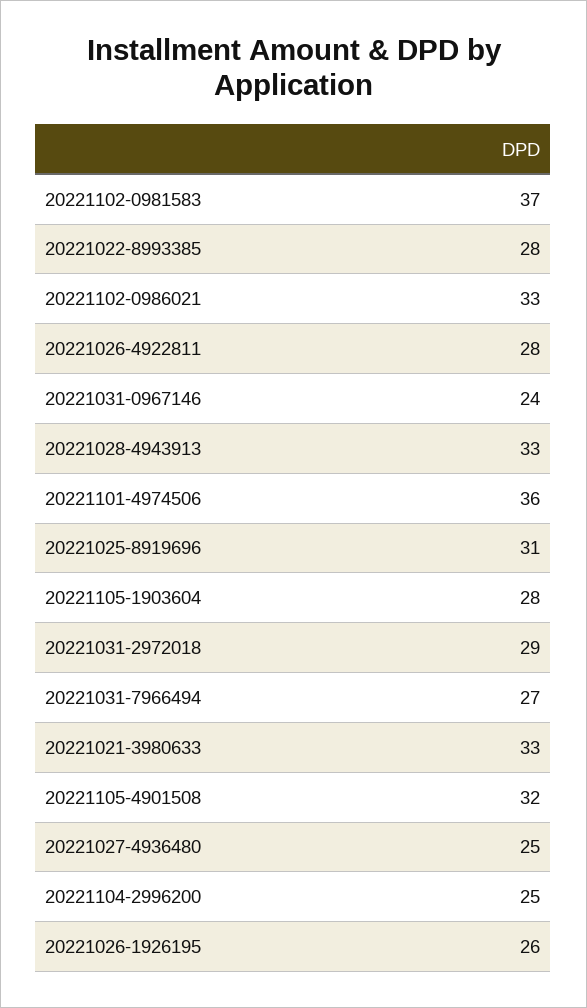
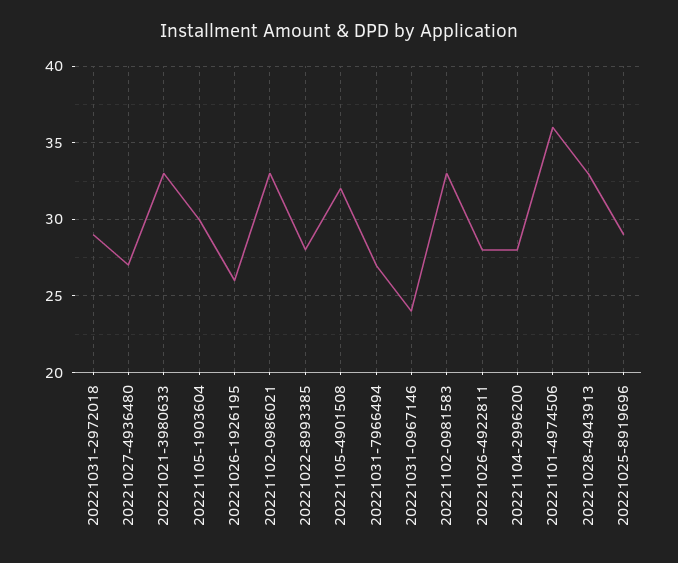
20221102-0981583: 37 -> 33
20221025-8919696: 31 -> 29
20221105-1903604: 28 -> 30
20221027-4936480: 25 -> 27
20221104-2996200: 25 -> 28

